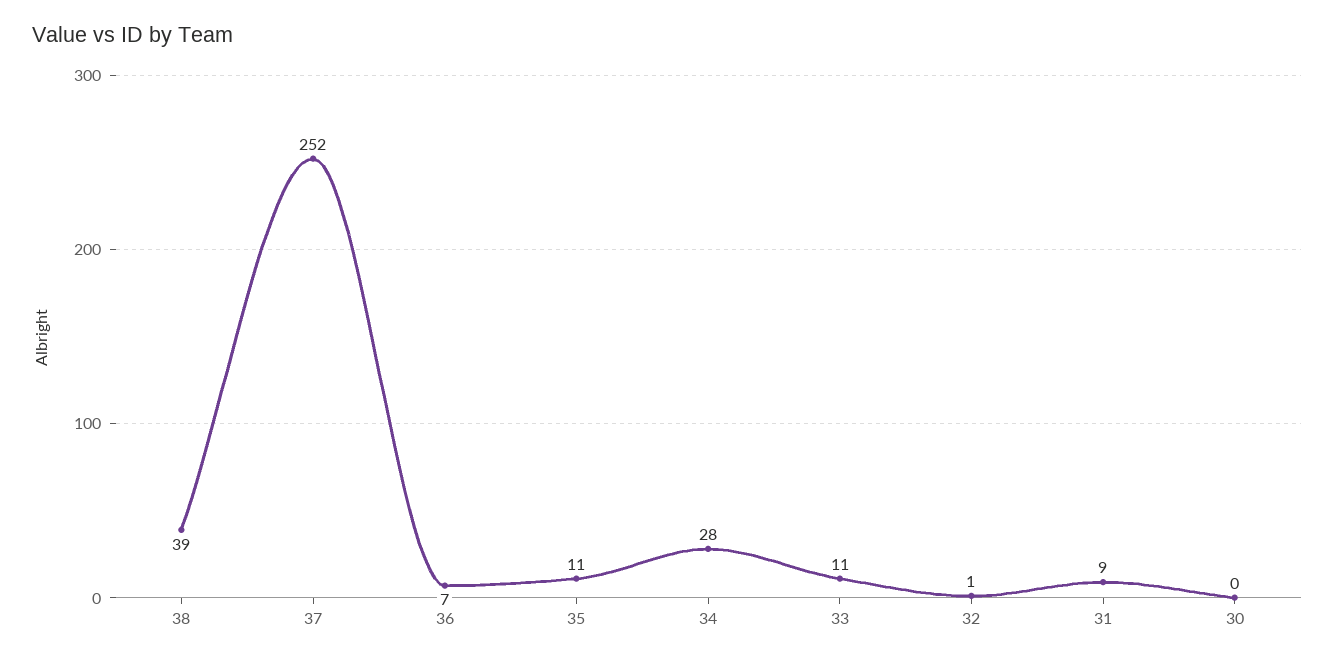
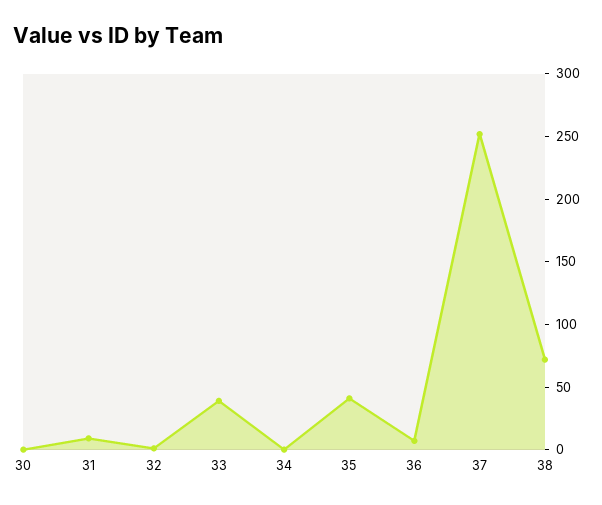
38: 39 -> 70
35: 11 -> 40
34: 28 -> 0
33: 11 -> 40

